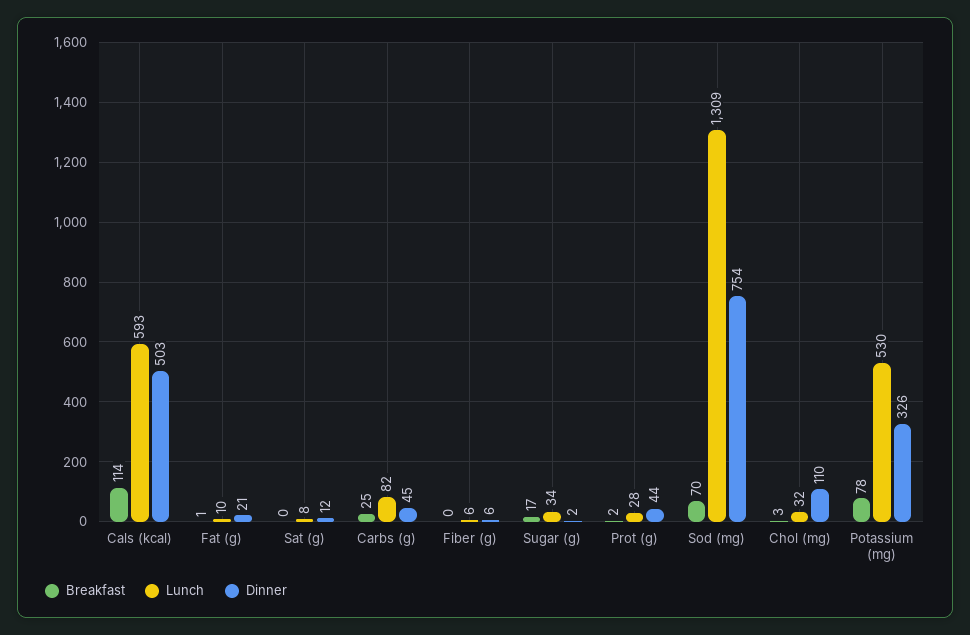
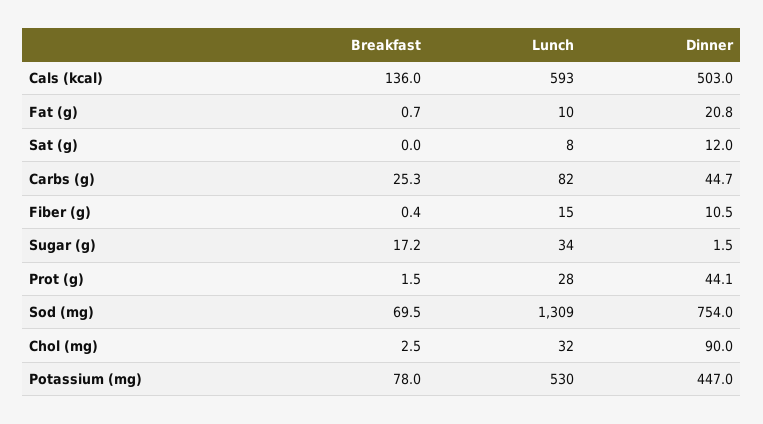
Breakfast, Cals (kcal): 114 -> 136
Lunch, Fiber (g): 6 -> 15
Dinner, Fiber (g): 6 -> 10.5
Dinner, Chol (mg): 110 -> 90
Dinner, Potassium (mg): 326 -> 447

